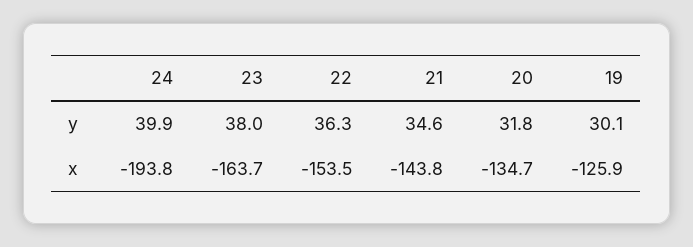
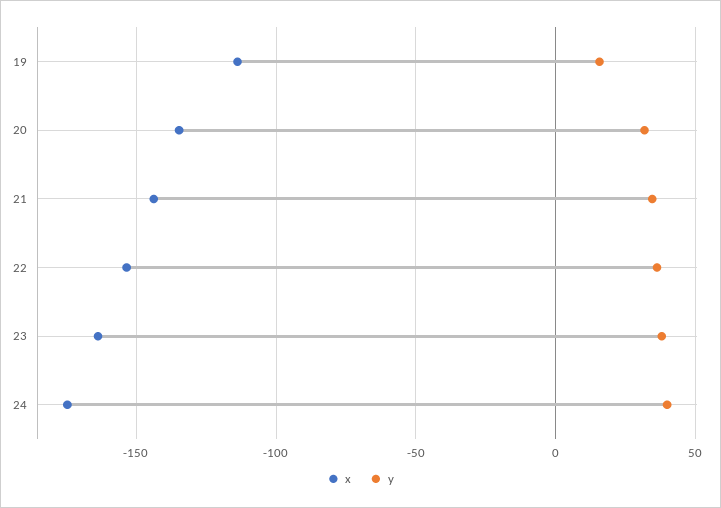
y, 19: 30.1 -> 15
x, 24: -193.8 -> -175
x, 19: -125.9 -> -115

